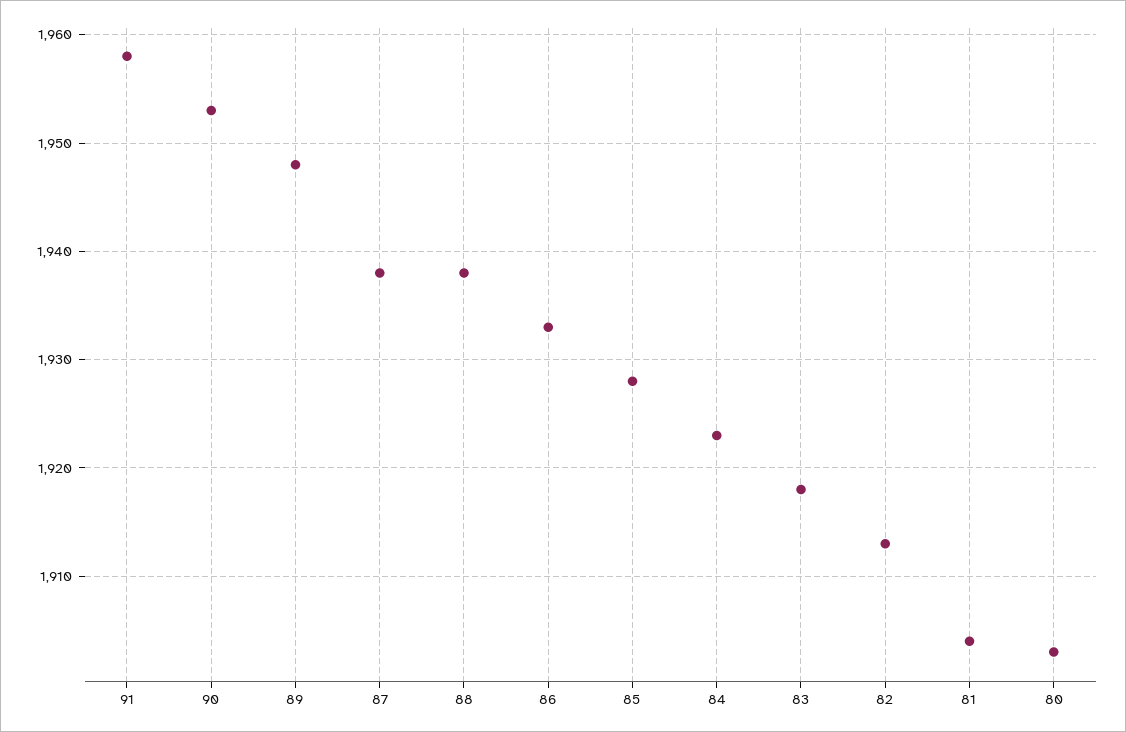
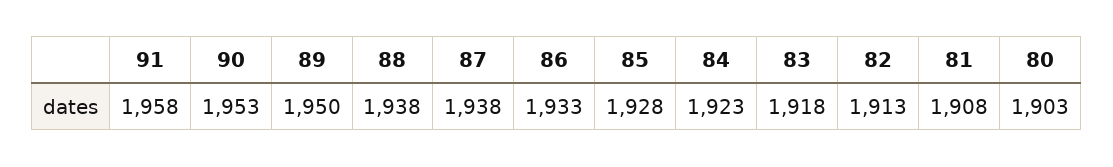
89: 1948 -> 1950
81: 1904 -> 1908

